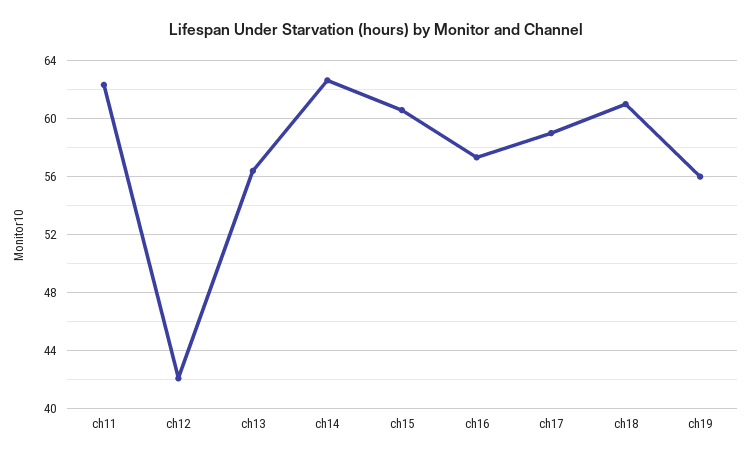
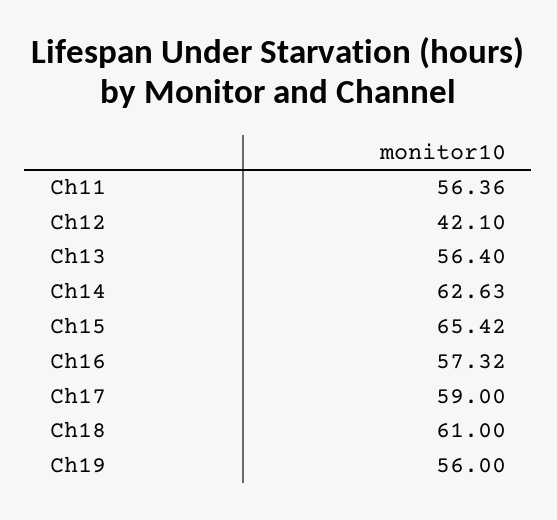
ch11: 62.5 -> 56.36
ch15: 60.5 -> 65.42

